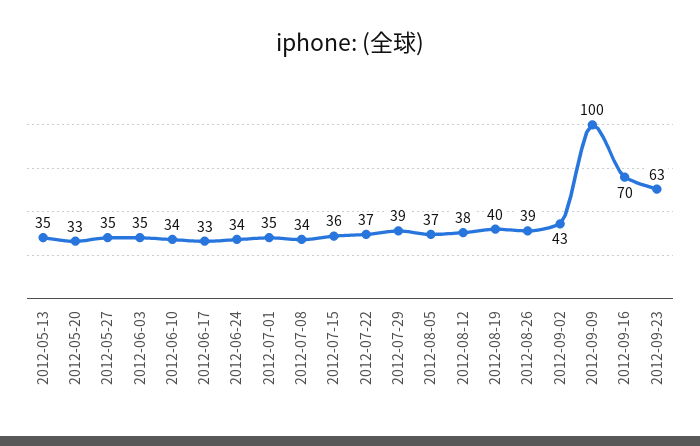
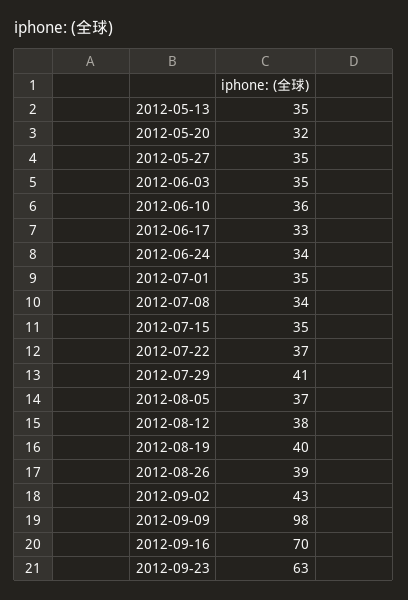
2012-05-20: 33 -> 32
2012-06-10: 34 -> 36
2012-07-15: 36 -> 35
2012-07-29: 39 -> 41
2012-09-09: 100 -> 98

